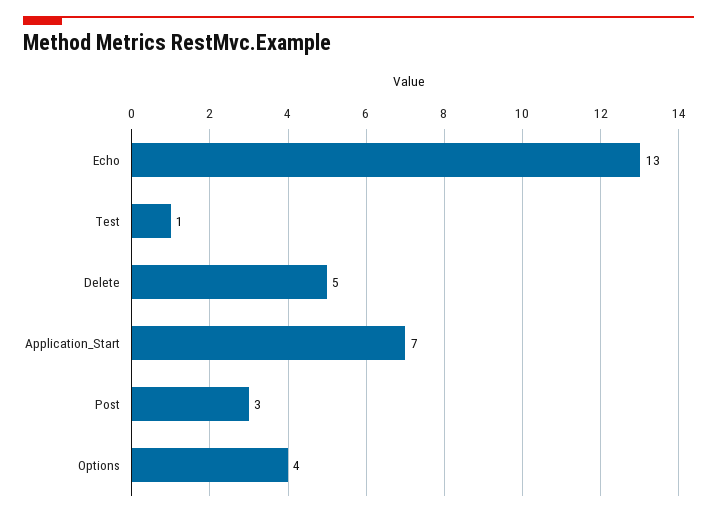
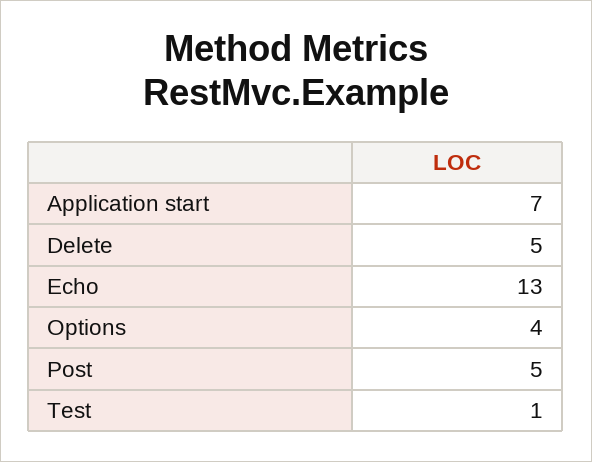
Post: 3 -> 5

